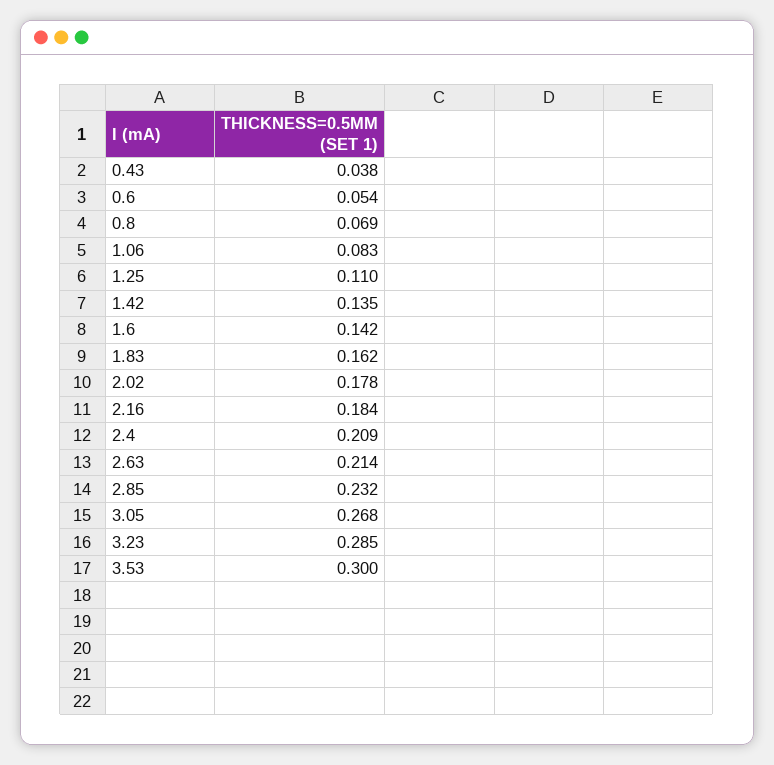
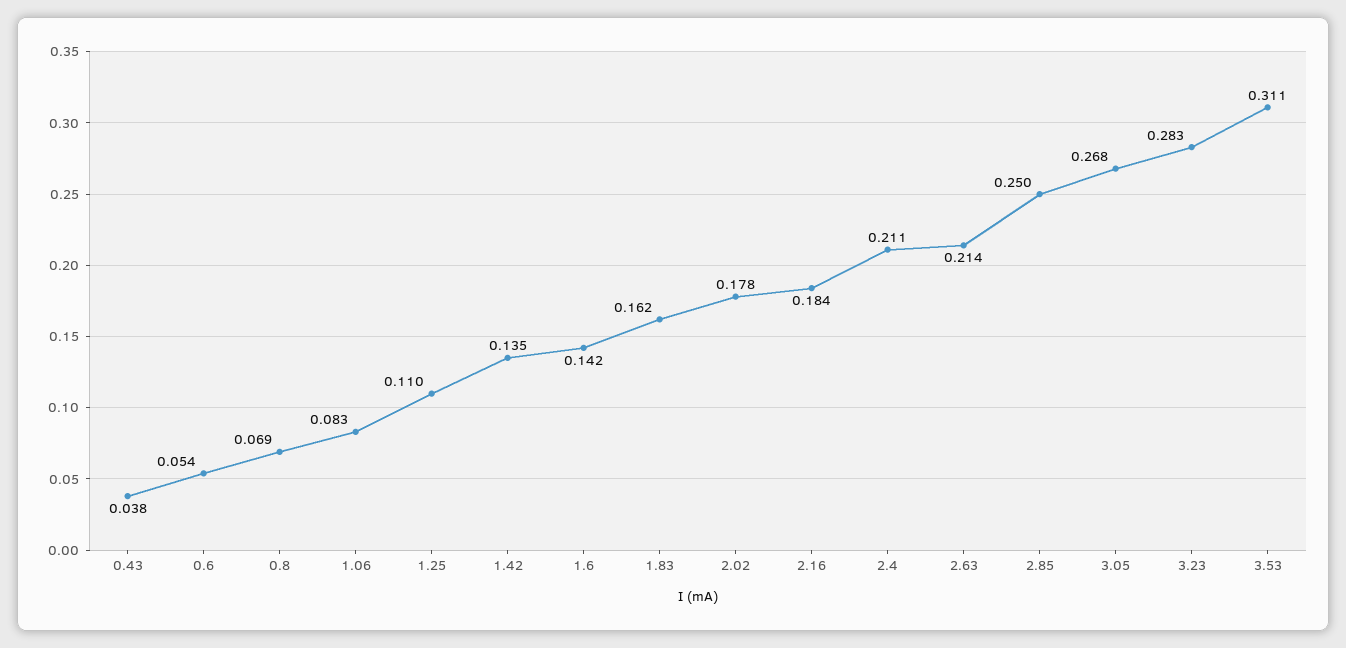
2.4: 0.209 -> 0.211
2.85: 0.232 -> 0.25
3.23: 0.285 -> 0.283
3.53: 0.3 -> 0.311

